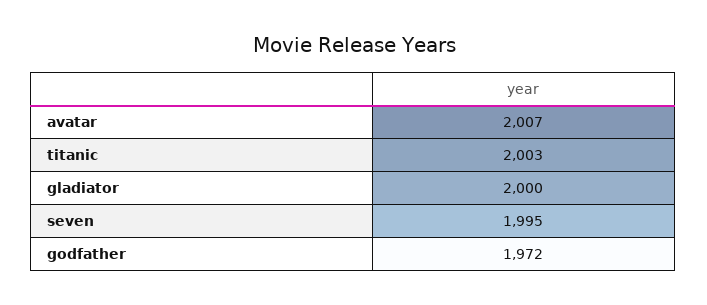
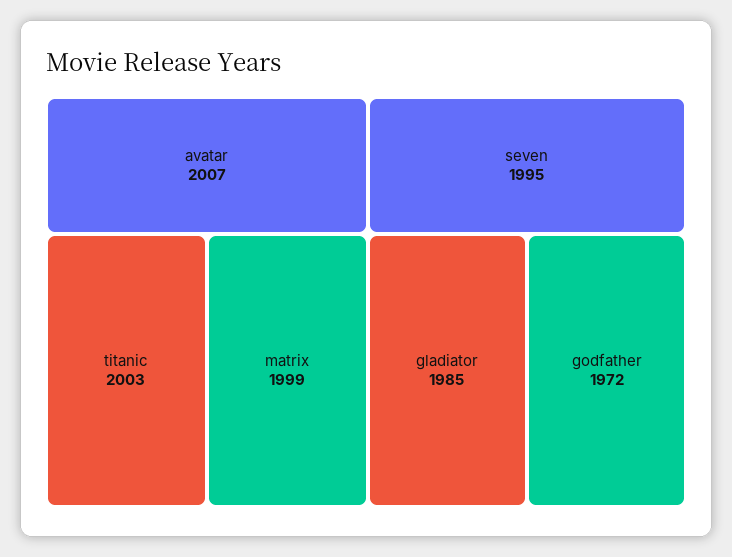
gladiator: 2000 -> 1985
matrix: none -> 1999

